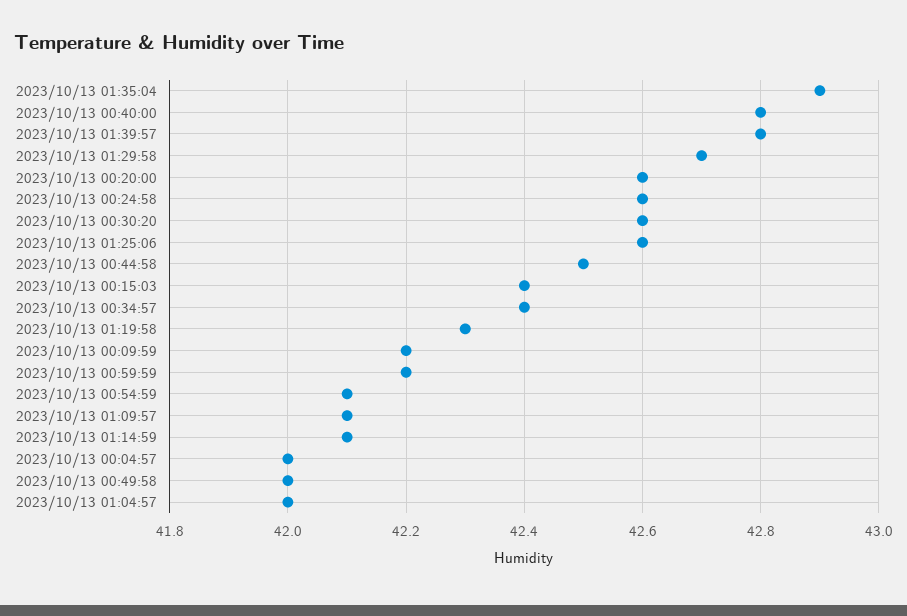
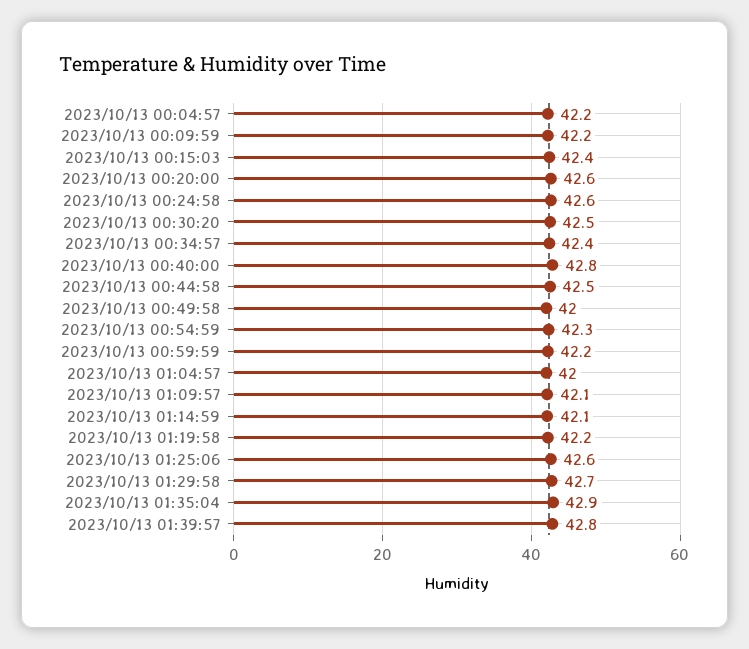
2023/10/13 00:30:20: 42.6 -> 42.5
2023/10/13 01:19:58: 42.3 -> 42.2
2023/10/13 00:54:59: 42.1 -> 42.3
2023/10/13 00:04:57: 42 -> 42.2

